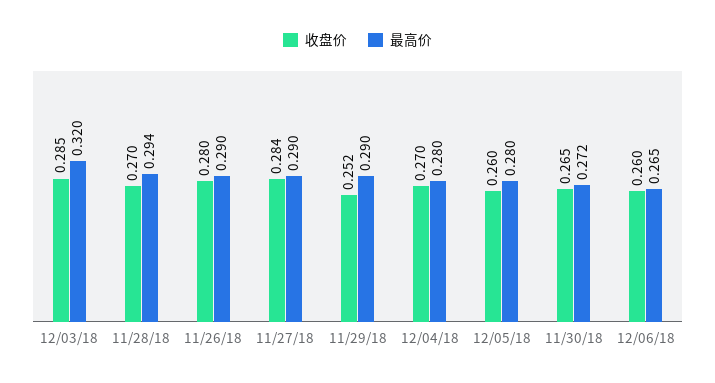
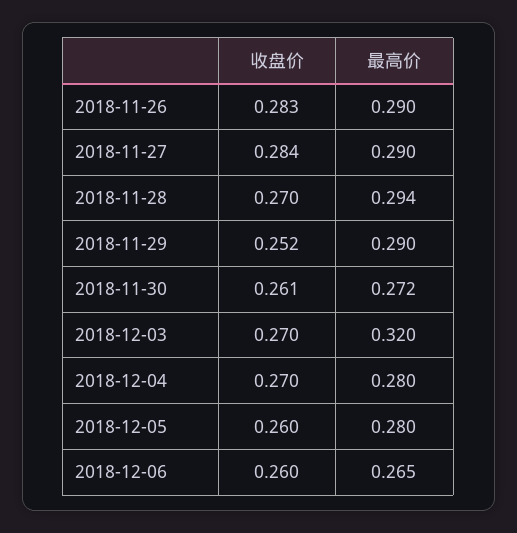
收盘价, 12/03/18: 0.285 -> 0.27
收盘价, 11/26/18: 0.28 -> 0.283
收盘价, 11/30/18: 0.265 -> 0.261

